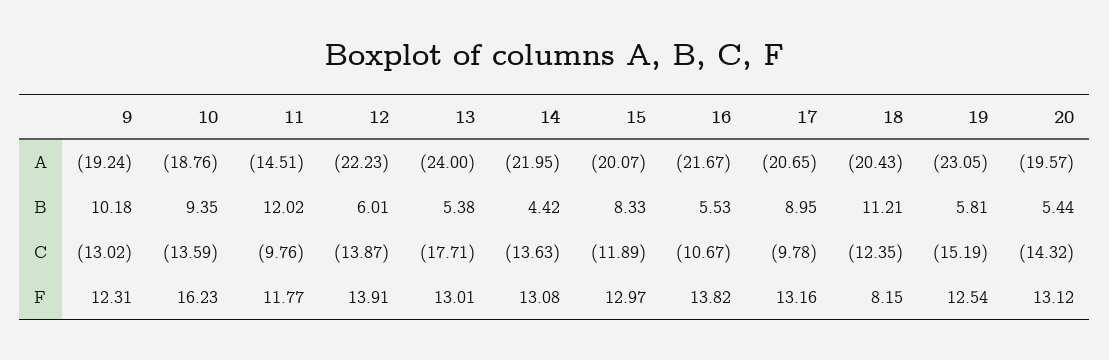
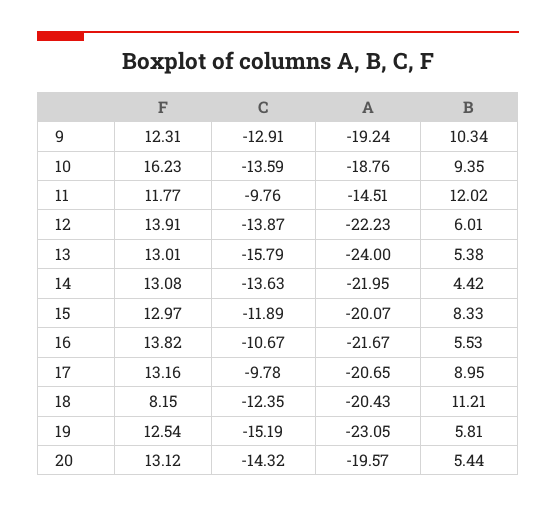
9, B: 10.18 -> 10.34
9, C: -13.02 -> -12.91
13, C: -17.71 -> -15.79

